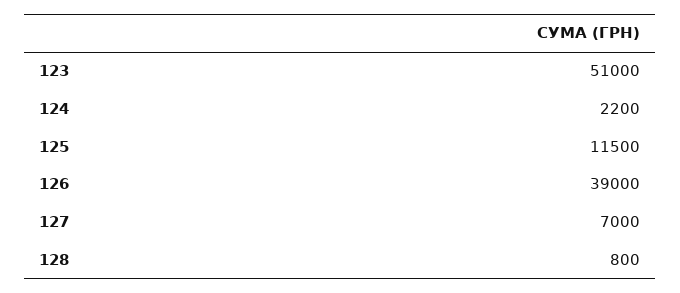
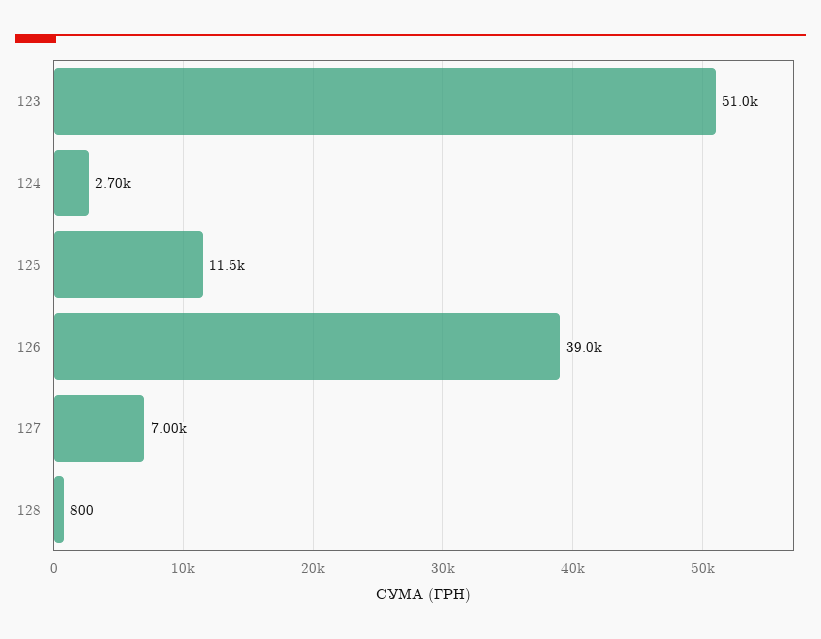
124: 2200 -> 2700

